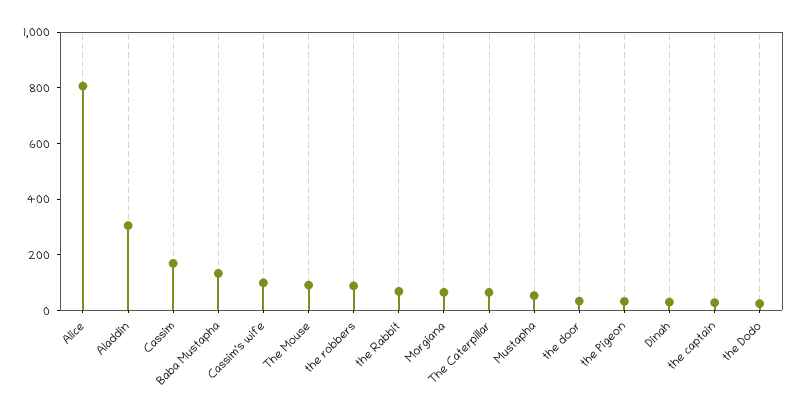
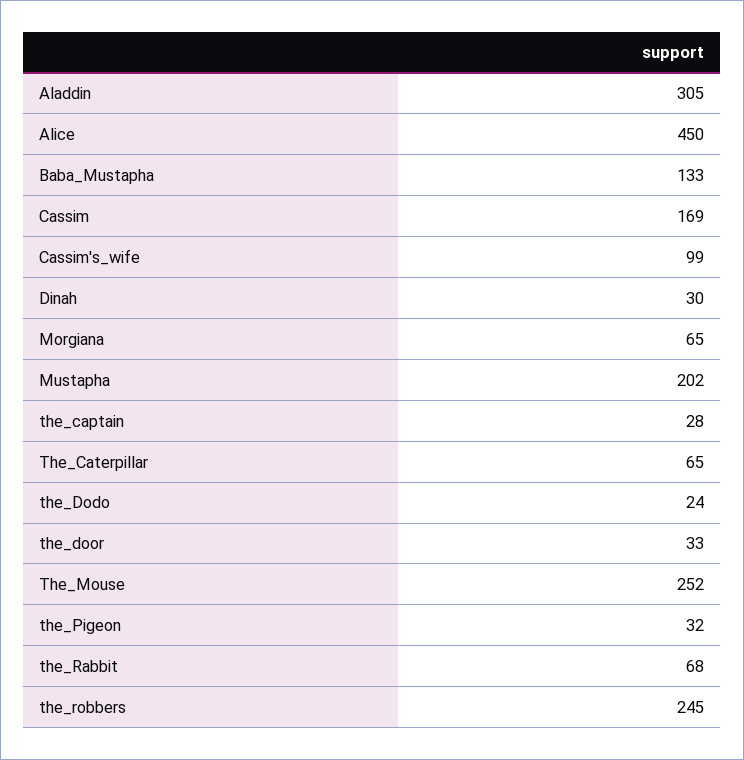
Alice: 800 -> 450
The Mouse: 100 -> 252
the robbers: 100 -> 245
Mustapha: 50 -> 202

